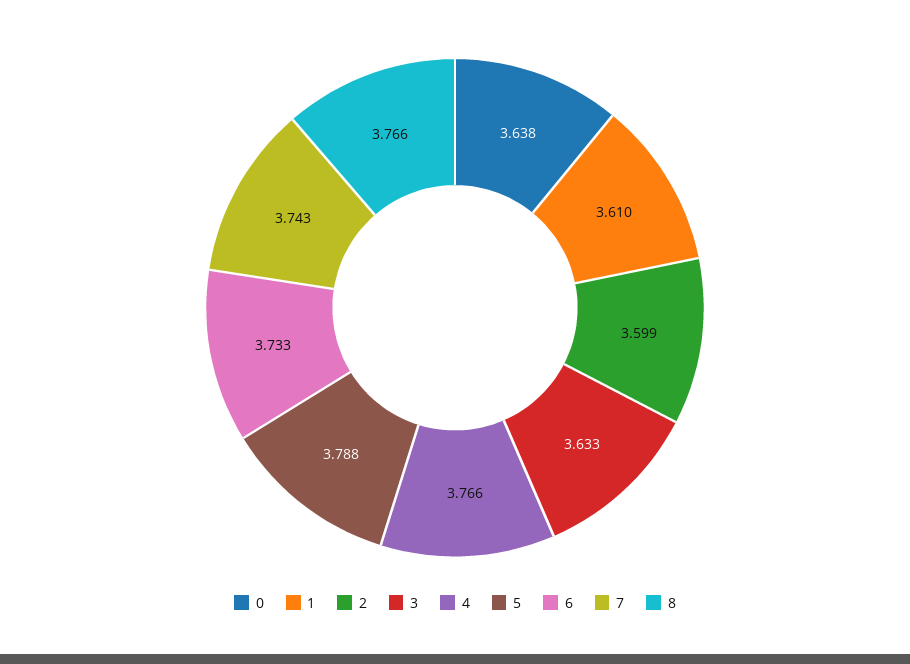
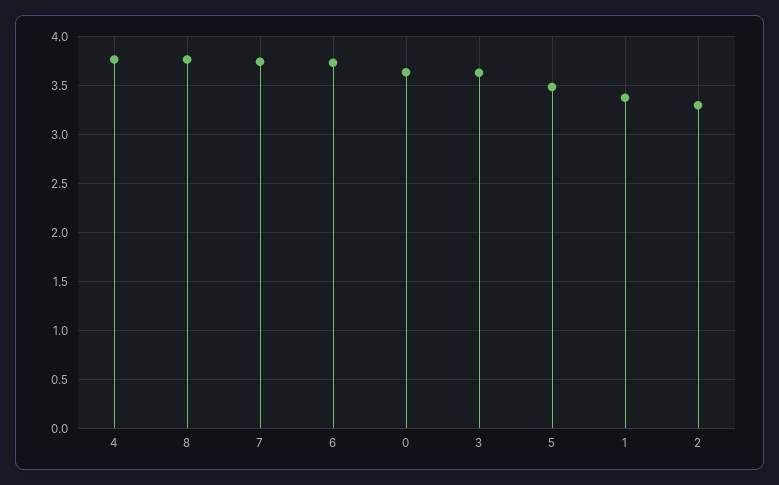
1: 3.61 -> 3.4
2: 3.599 -> 3.3
5: 3.788 -> 3.5

